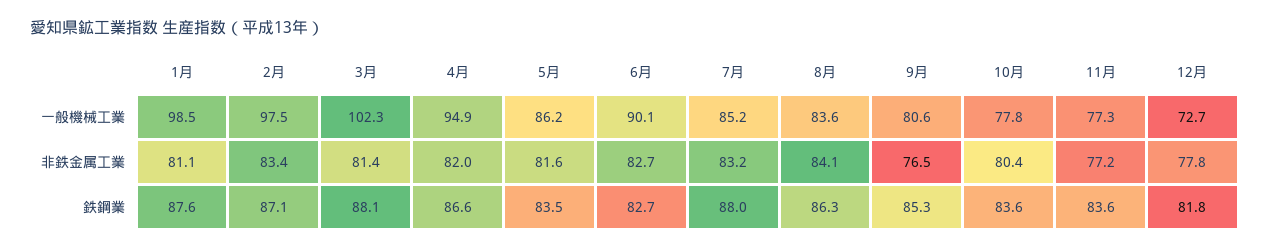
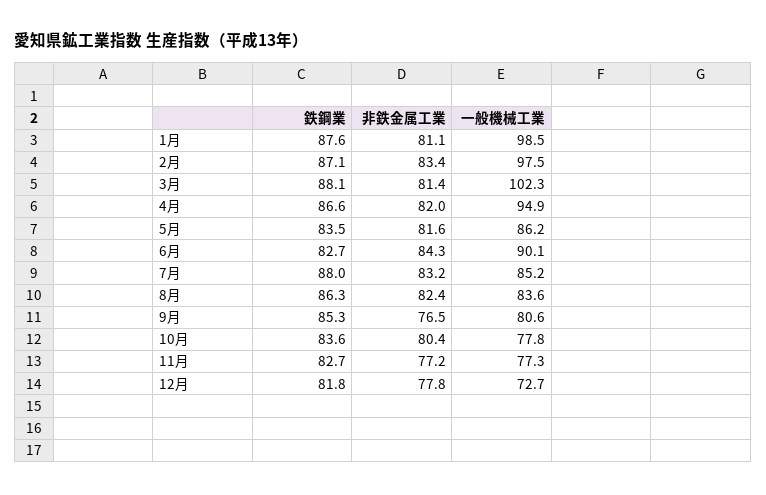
6月, 非鉄金属工業: 82.7 -> 84.3
8月, 非鉄金属工業: 84.1 -> 82.4
11月, 鉄鋼業: 83.6 -> 82.7

